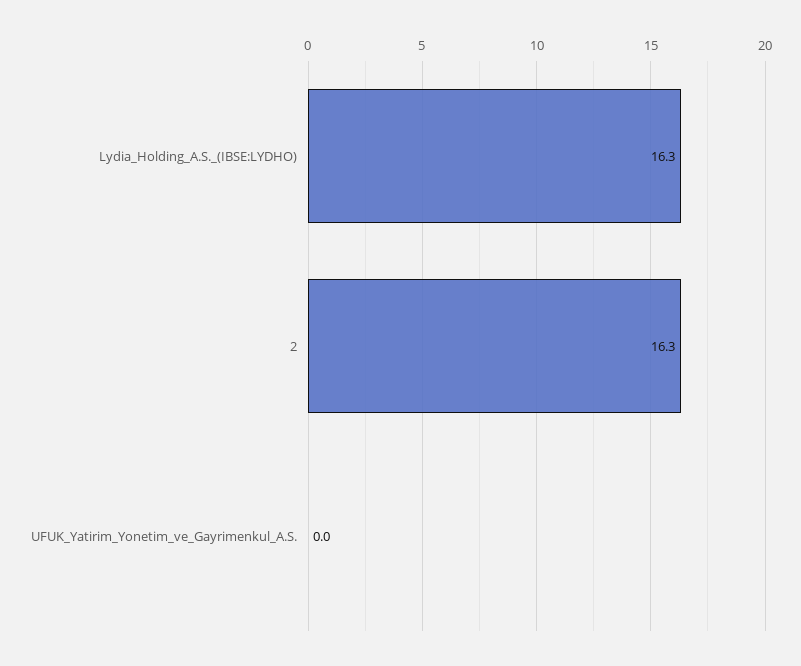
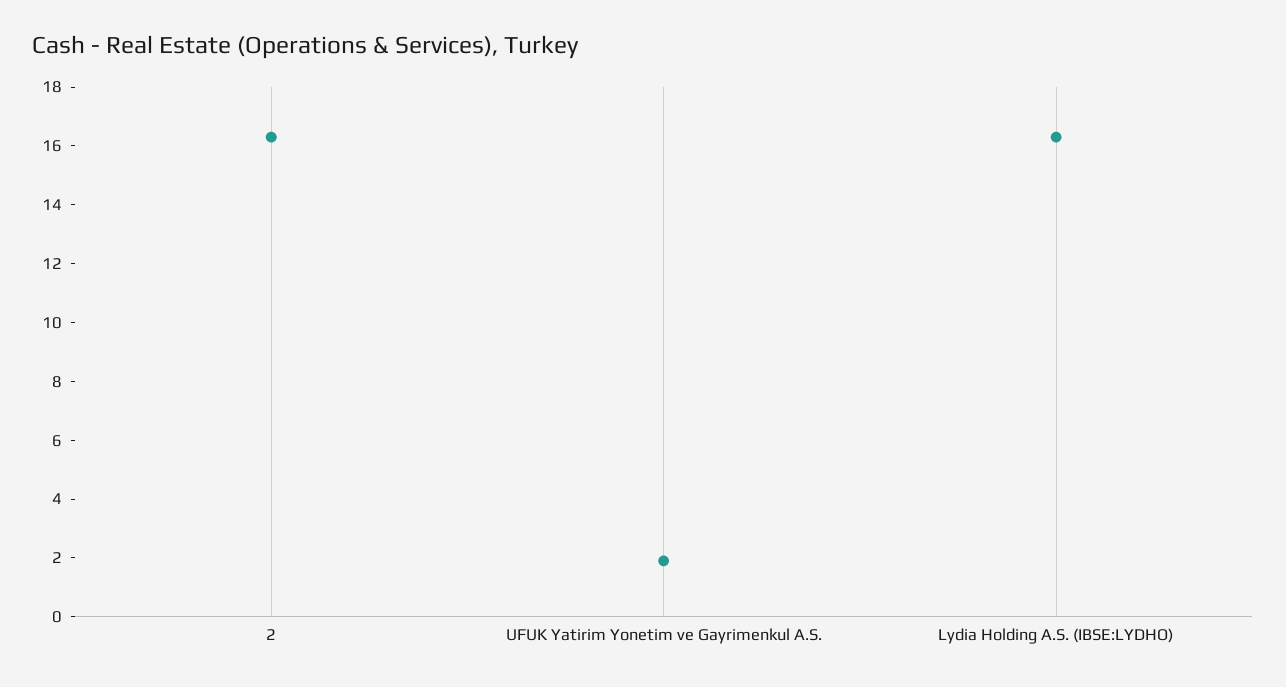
UFUK_Yatirim_Yonetim_ve_Gayrimenkul_A.S.: 0 -> 2

